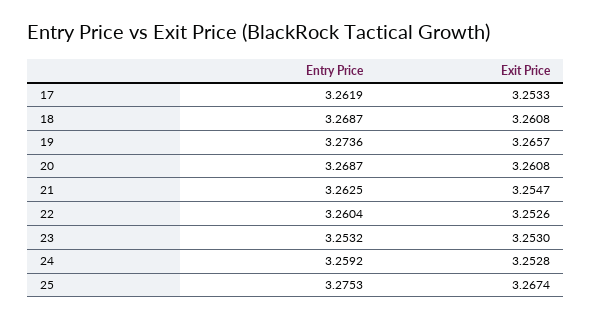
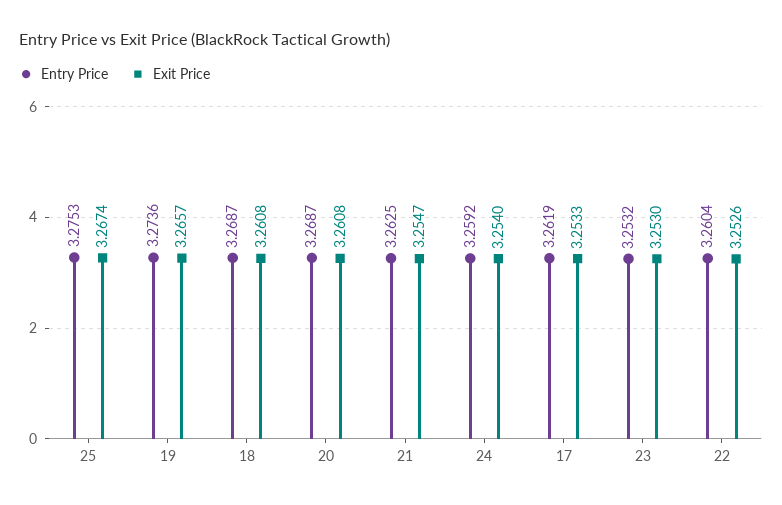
Exit Price, 24: 3.2528 -> 3.254

